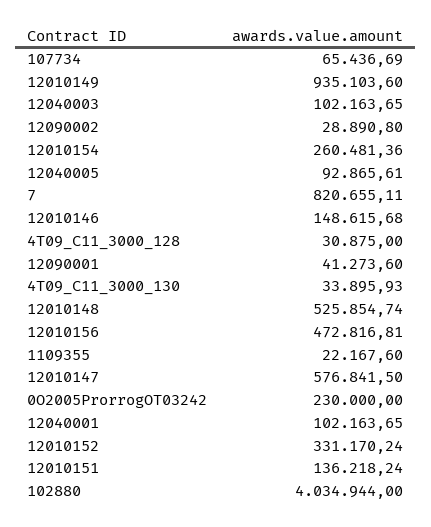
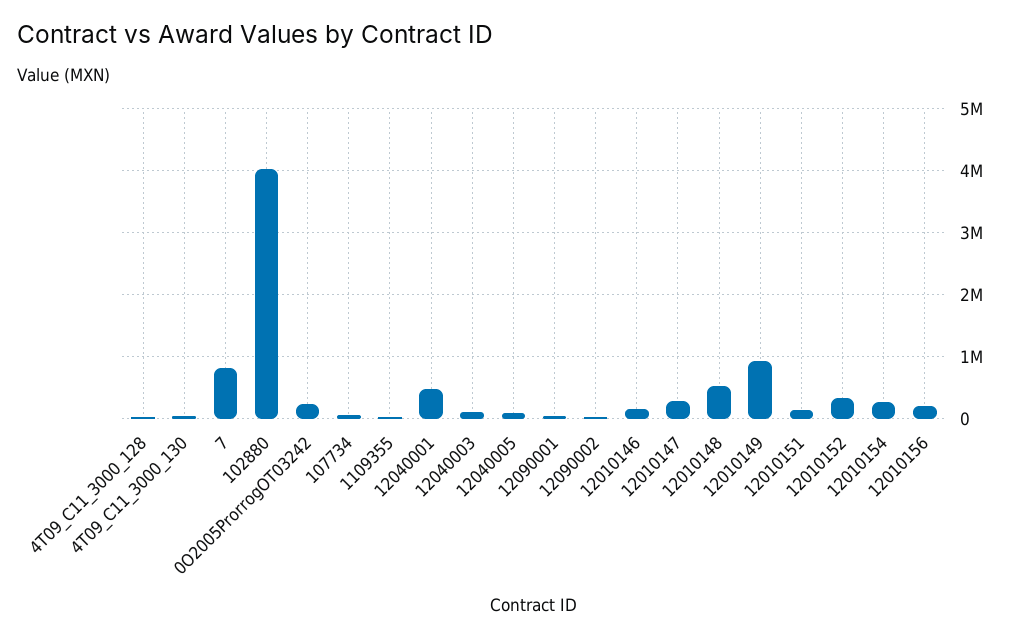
12010156: 472816.81 -> 200000
12010147: 576841.5 -> 300000
12040001: 102163.65 -> 500000

